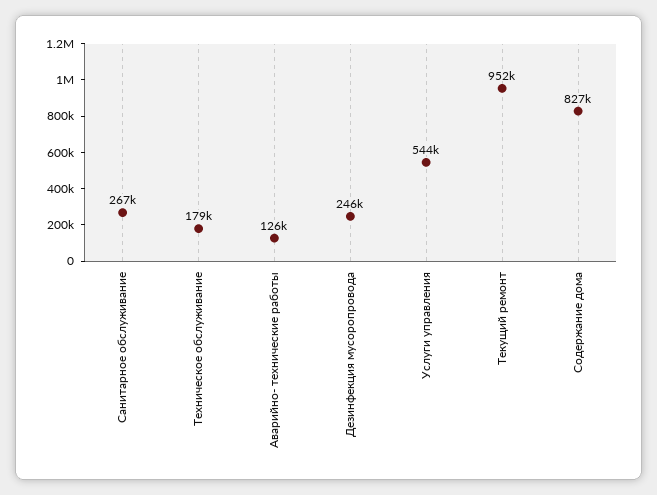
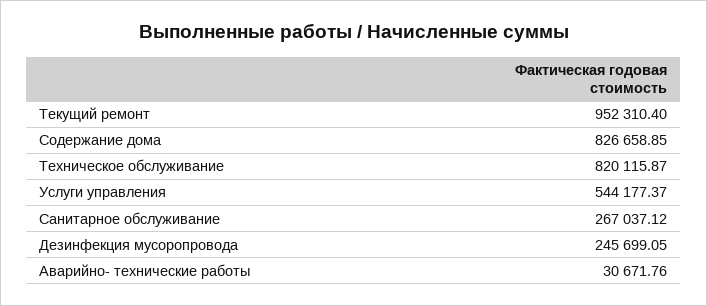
Техническое обслуживание: 179000 -> 820115.87
Аварийно- технические работы: 126000 -> 30671.76

